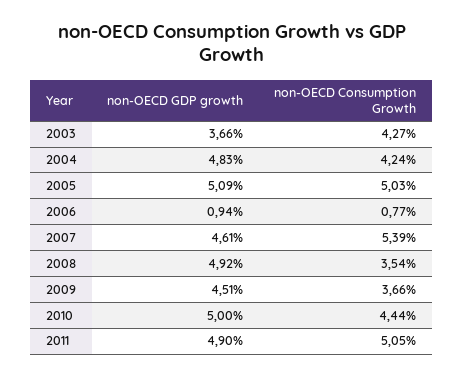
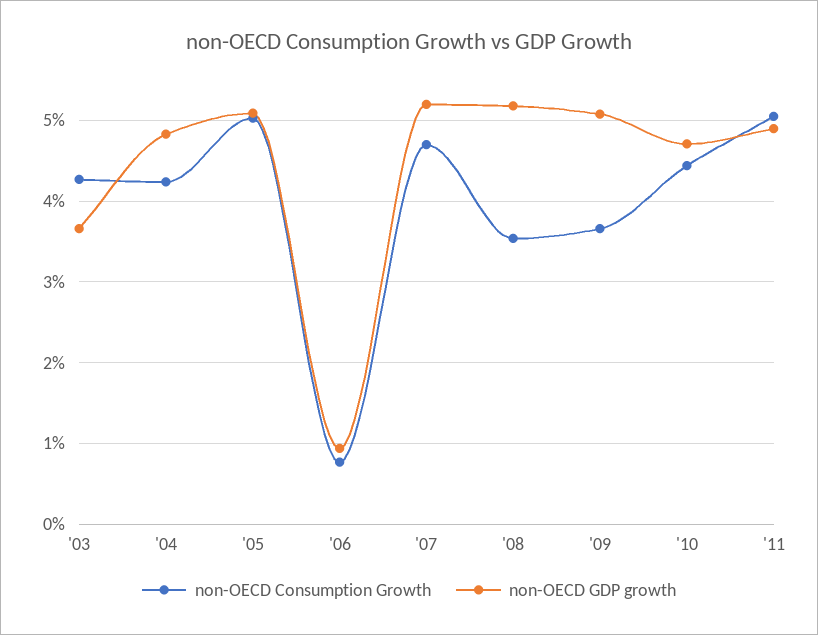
non-OECD GDP growth, 2007: 4.61 -> 5.2
non-OECD Consumption Growth, 2007: 5.39 -> 4.7
non-OECD GDP growth, 2008: 4.92 -> 5.2
non-OECD GDP growth, 2009: 4.51 -> 5.1
non-OECD GDP growth, 2010: 5 -> 4.7

